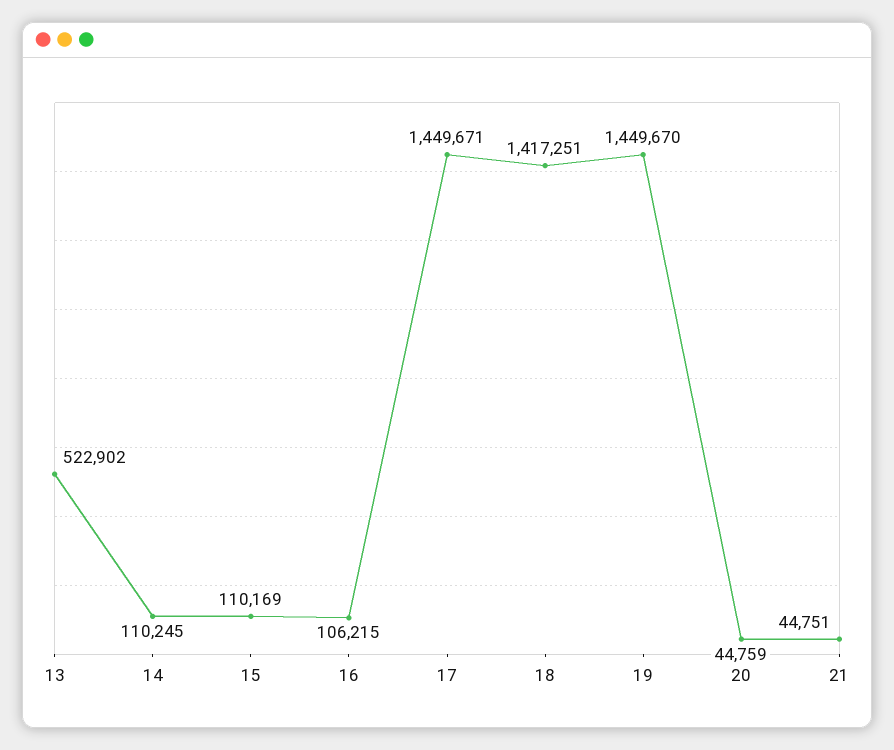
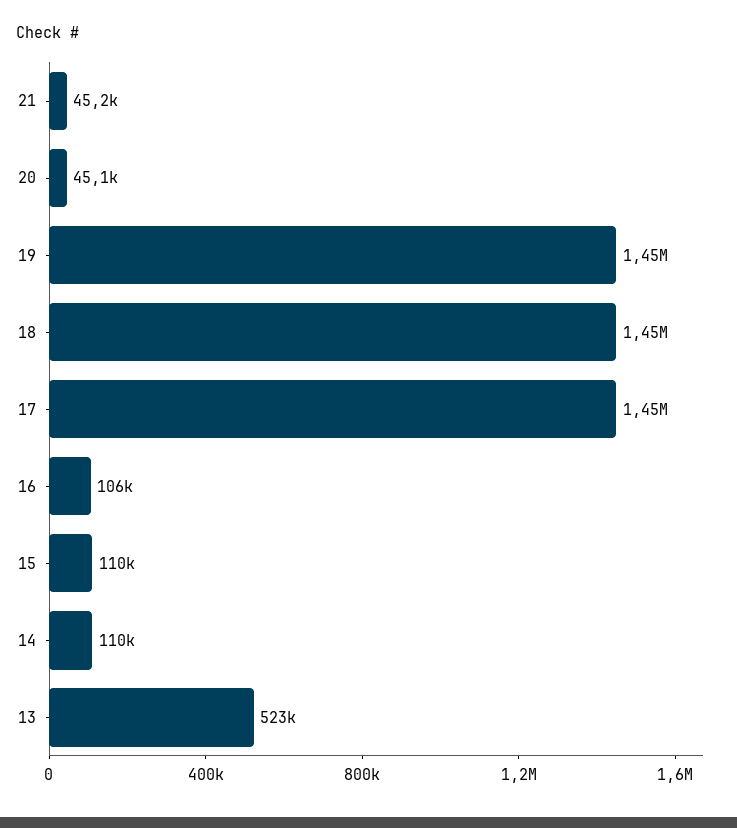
18: 1417251 -> 1450000
20: 44759 -> 45100
21: 44751 -> 45200

